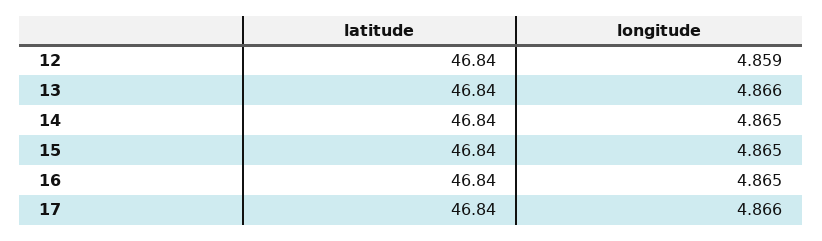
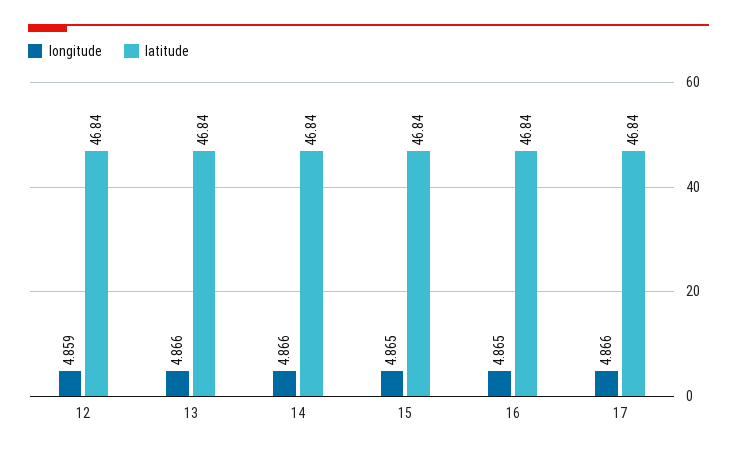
longitude, 14: 4.865 -> 4.866

